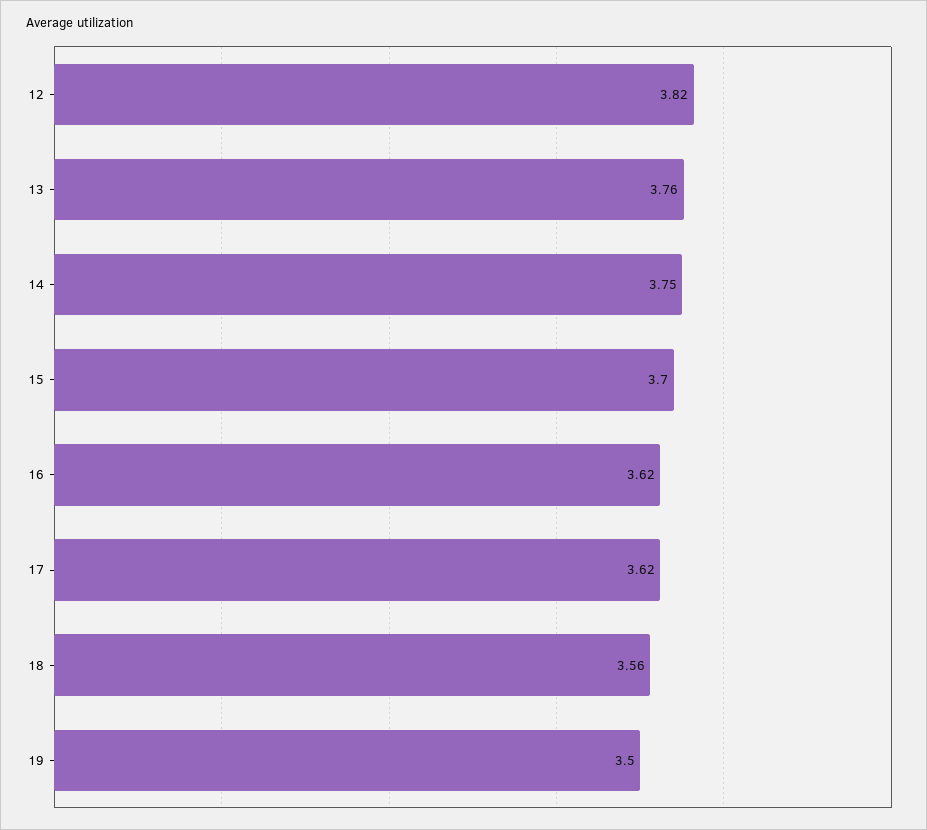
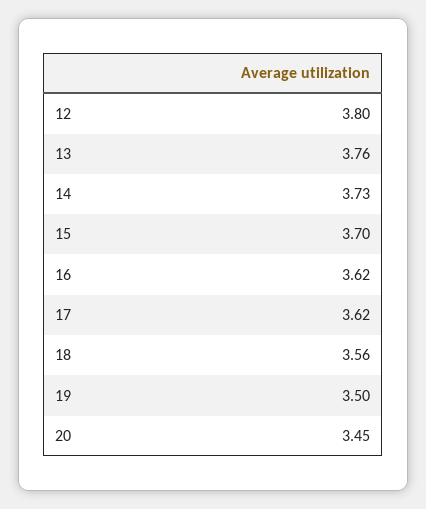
12: 3.82 -> 3.8
14: 3.75 -> 3.73
20: none -> 3.45

